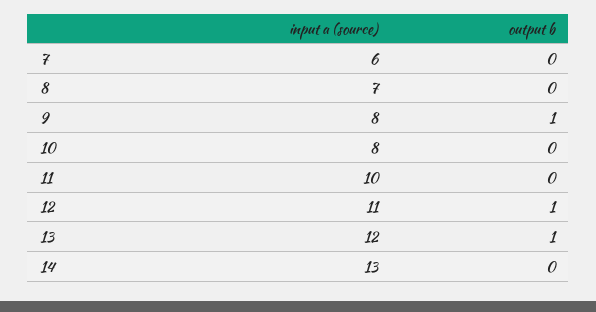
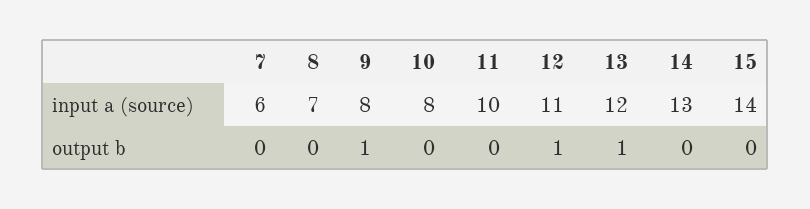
input a (source), 15: none -> 14
output b, 15: none -> 0

